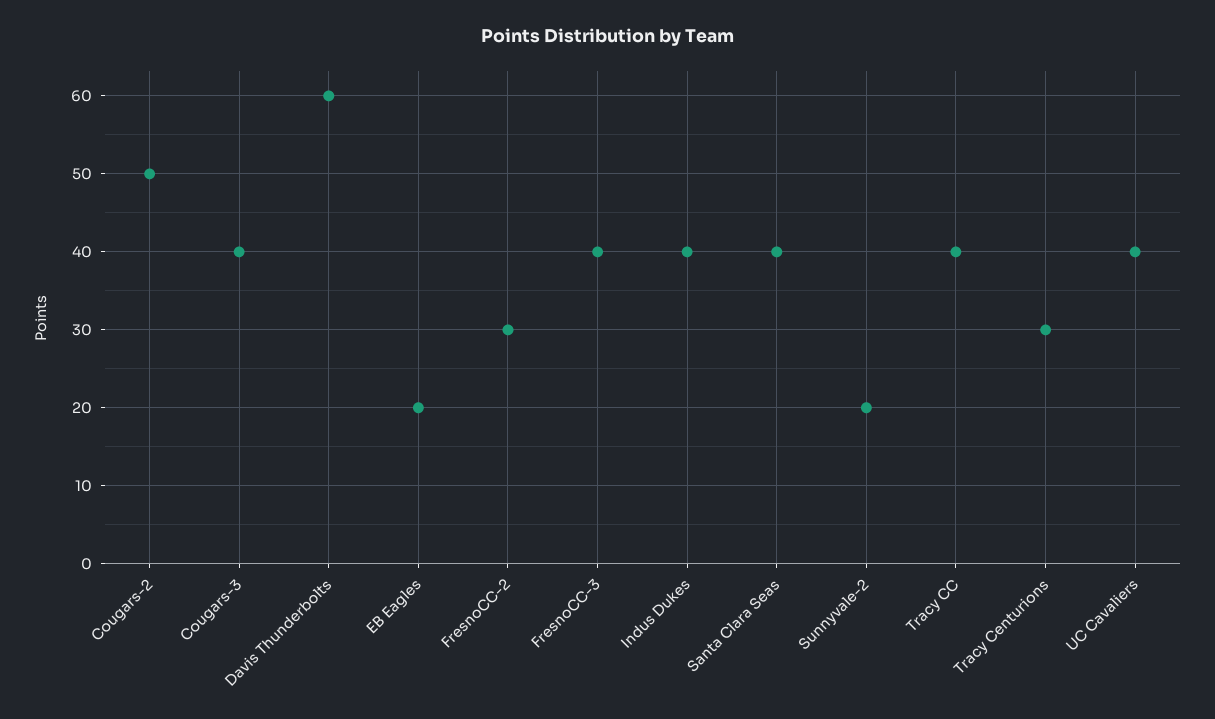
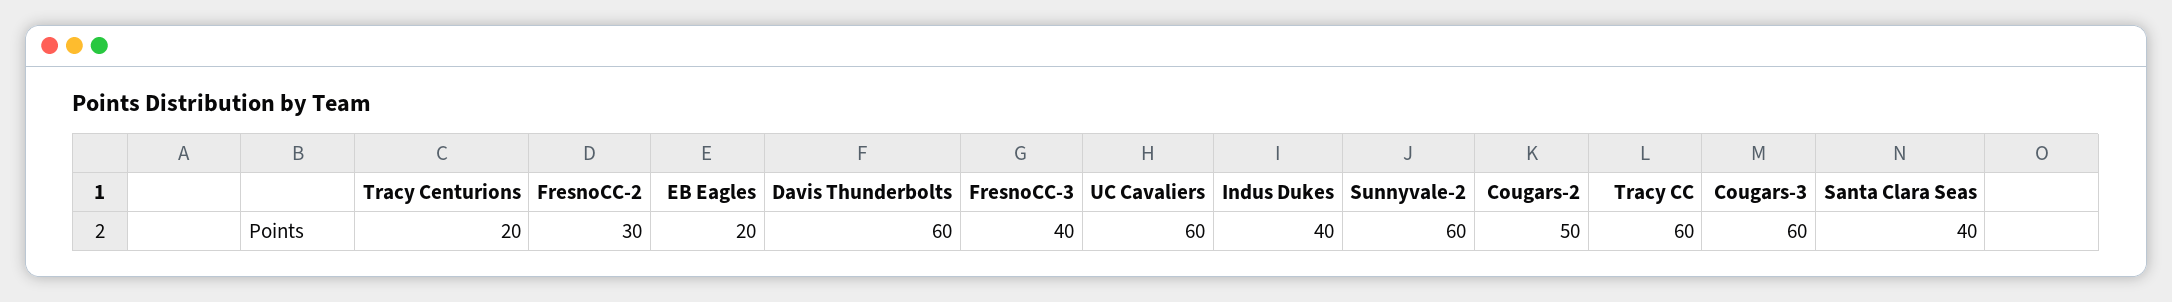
Cougars-3: 40 -> 60
Sunnyvale-2: 20 -> 60
Tracy CC: 40 -> 60
Tracy Centurions: 30 -> 20
UC Cavaliers: 40 -> 60

